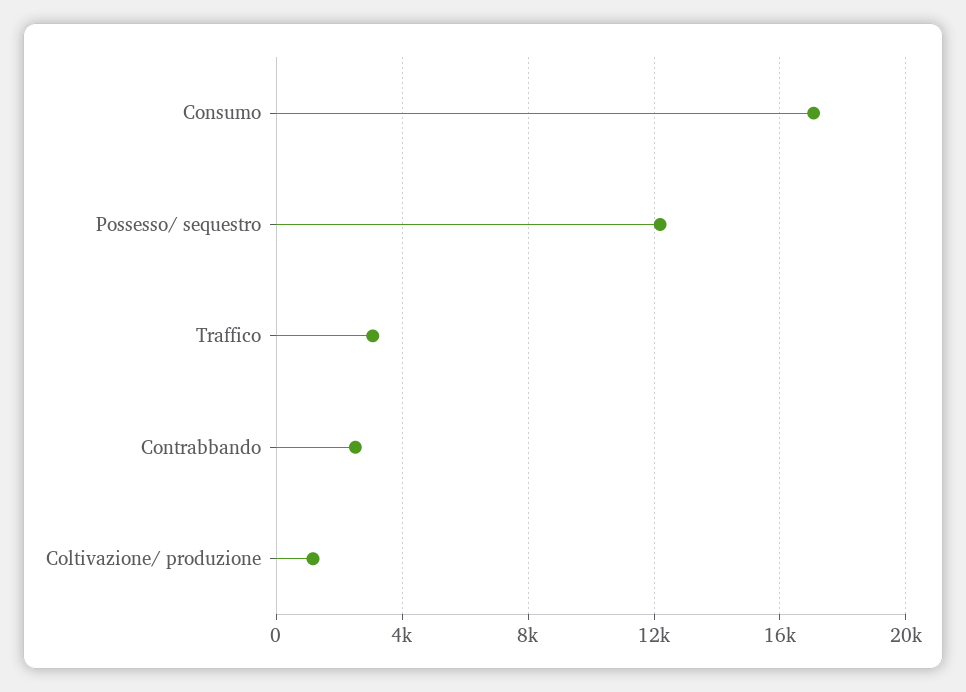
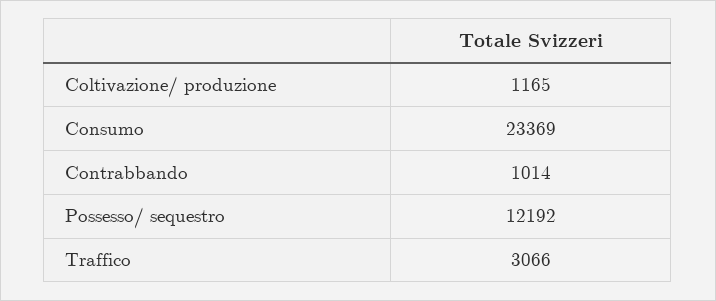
Consumo: 17000 -> 23369
Contrabbando: 2500 -> 1014

